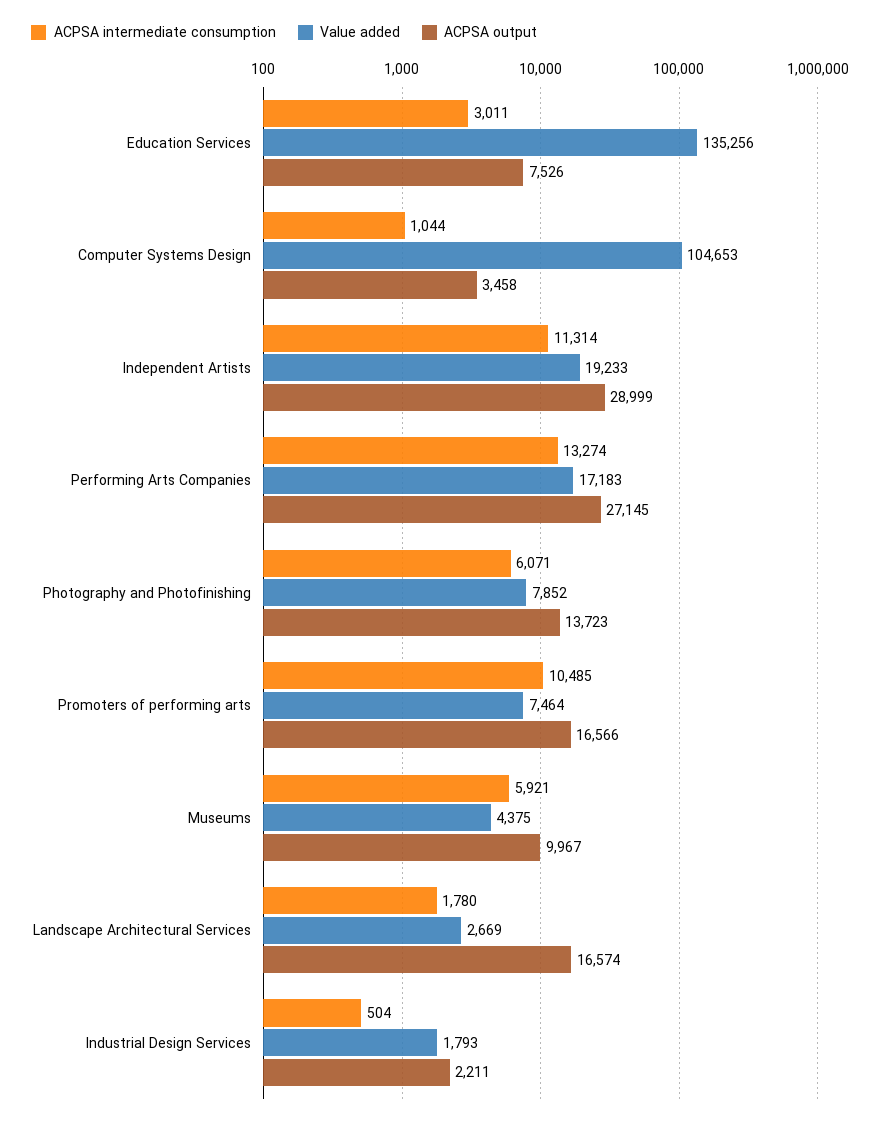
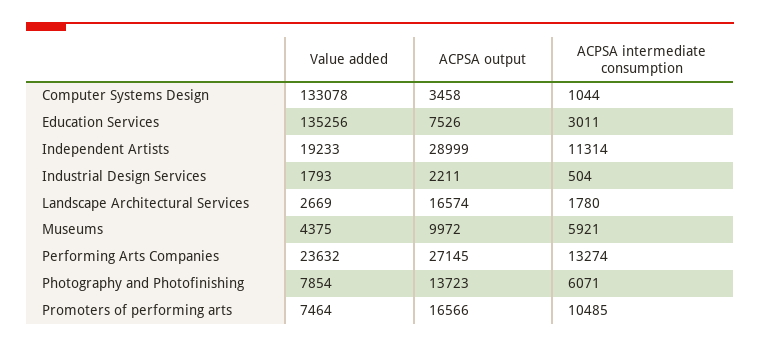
Value added, Computer Systems Design: 104653 -> 133078
Value added, Performing Arts Companies: 17183 -> 23632
Value added, Photography and Photofinishing: 7852 -> 7854
ACPSA output, Museums: 9967 -> 9972

